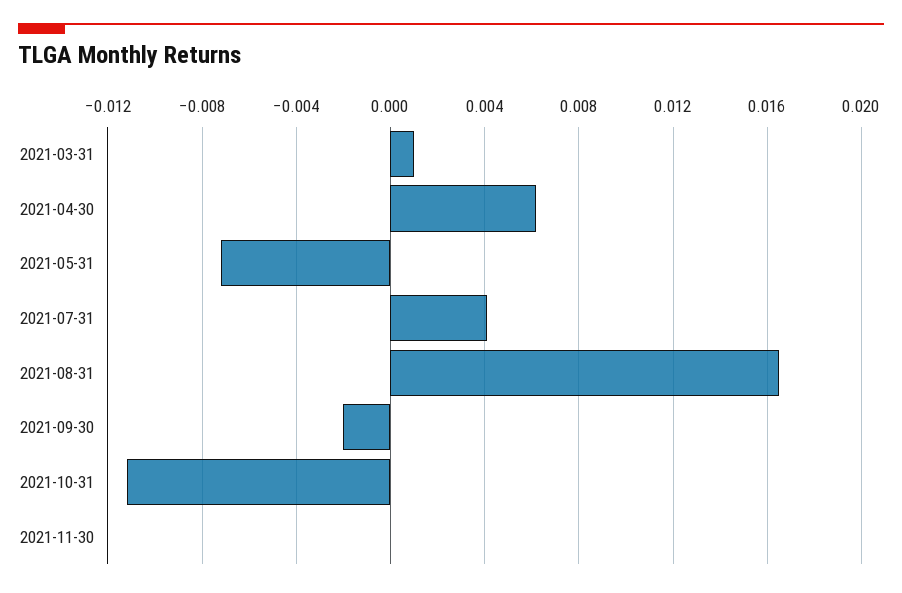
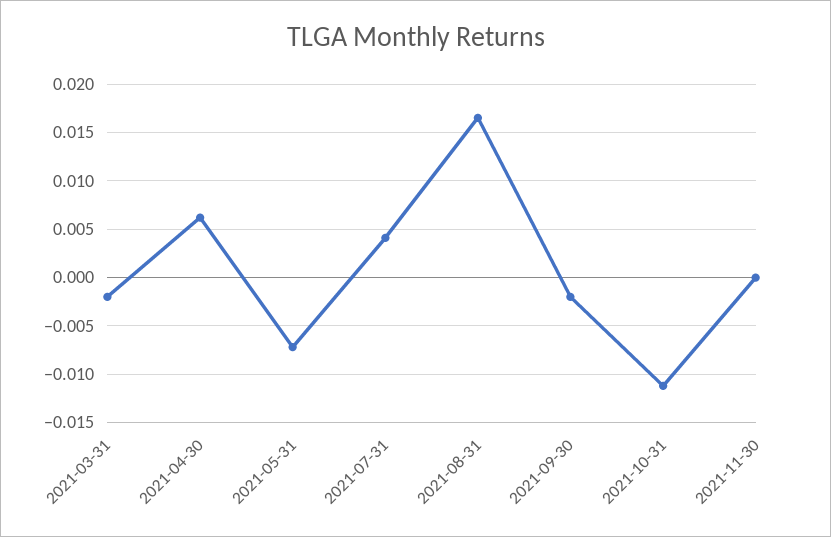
2021-03-31: 0.001 -> -0.002

